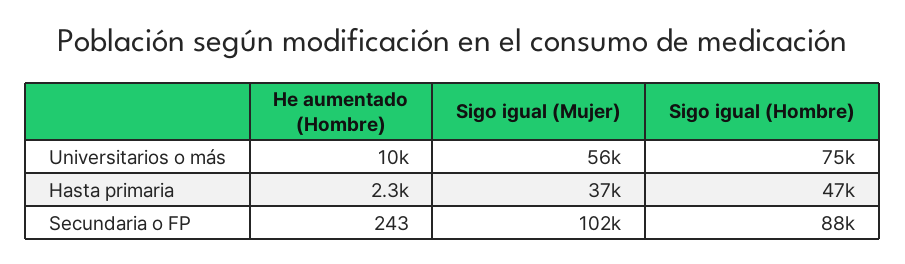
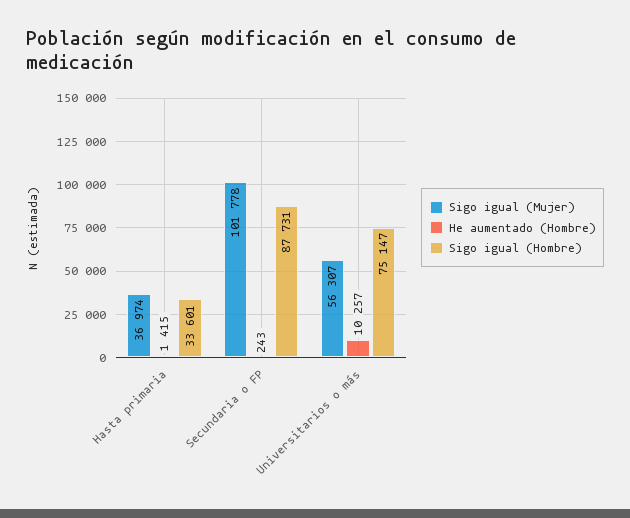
He aumentado (Hombre), Hasta primaria: 2300 -> 1415
Sigo igual (Hombre), Hasta primaria: 47000 -> 33601

